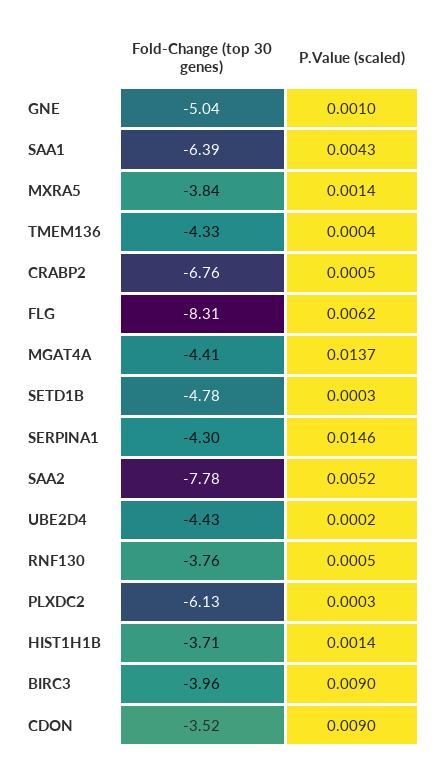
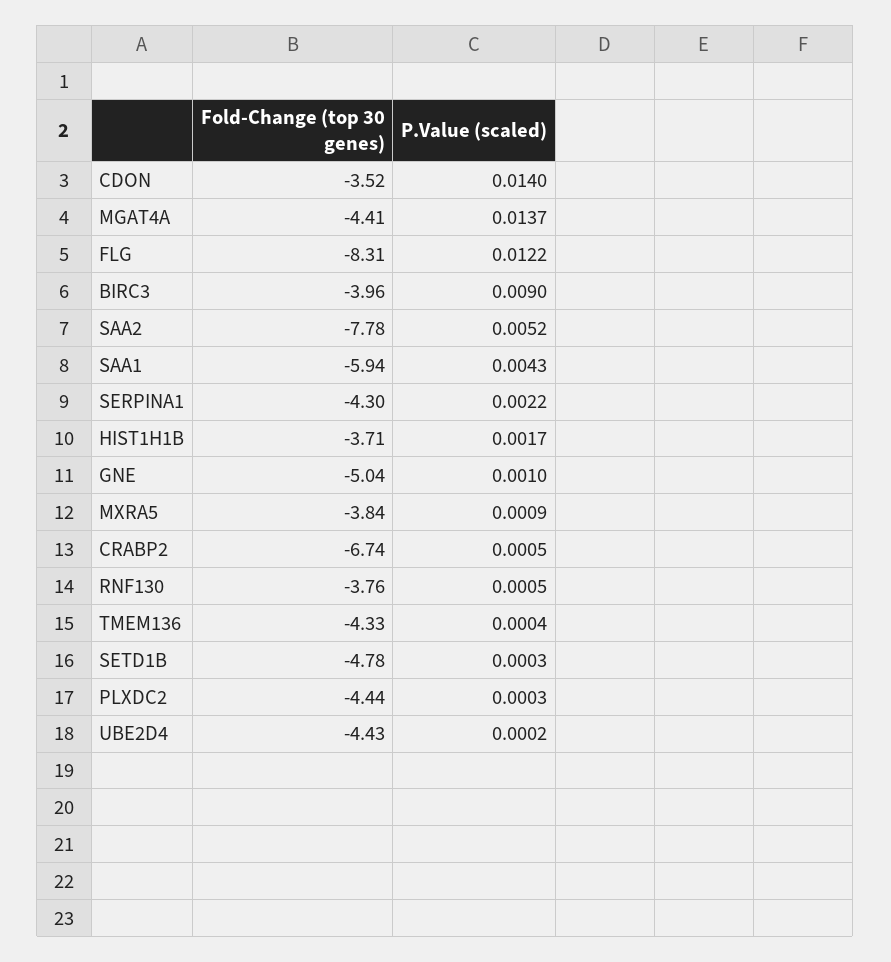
Fold-Change (top 30 genes), SAA1: -6.39 -> -5.94
P.Value (scaled), MXRA5: 0.0014 -> 0.0009
Fold-Change (top 30 genes), CRABP2: -6.76 -> -6.74
P.Value (scaled), FLG: 0.0062 -> 0.0122
P.Value (scaled), SERPINA1: 0.0146 -> 0.0022
Fold-Change (top 30 genes), PLXDC2: -6.13 -> -4.44
P.Value (scaled), HIST1H1B: 0.0014 -> 0.0017
P.Value (scaled), CDON: 0.009 -> 0.014

